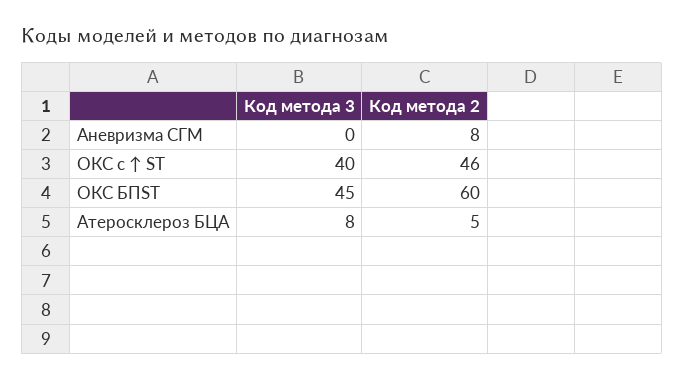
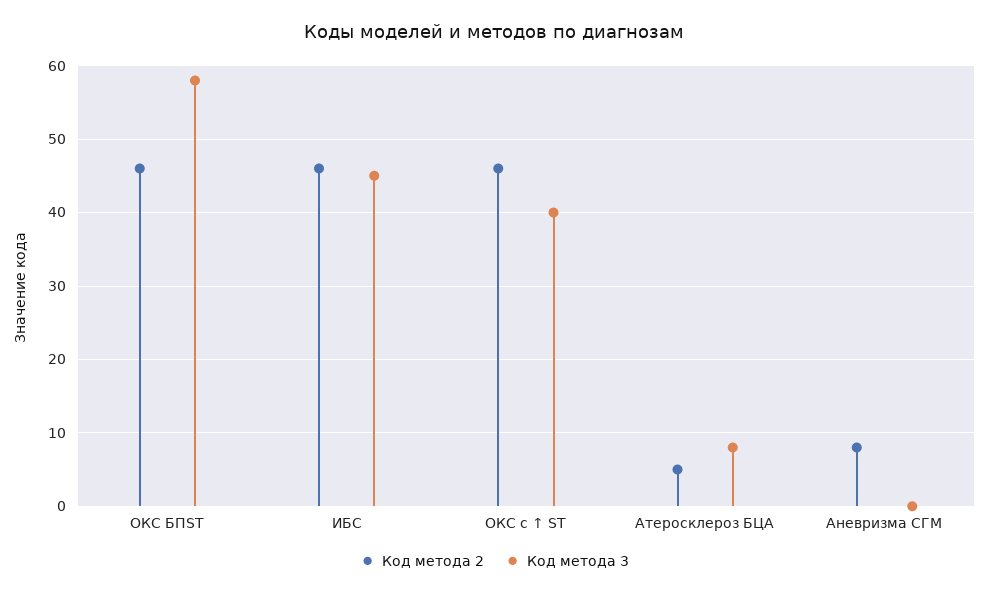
Код метода 3, ОКС БПST: 45 -> 58
Код метода 2, ОКС БПST: 60 -> 46
Код метода 2, ИБС: none -> 46
Код метода 3, ИБС: none -> 45

